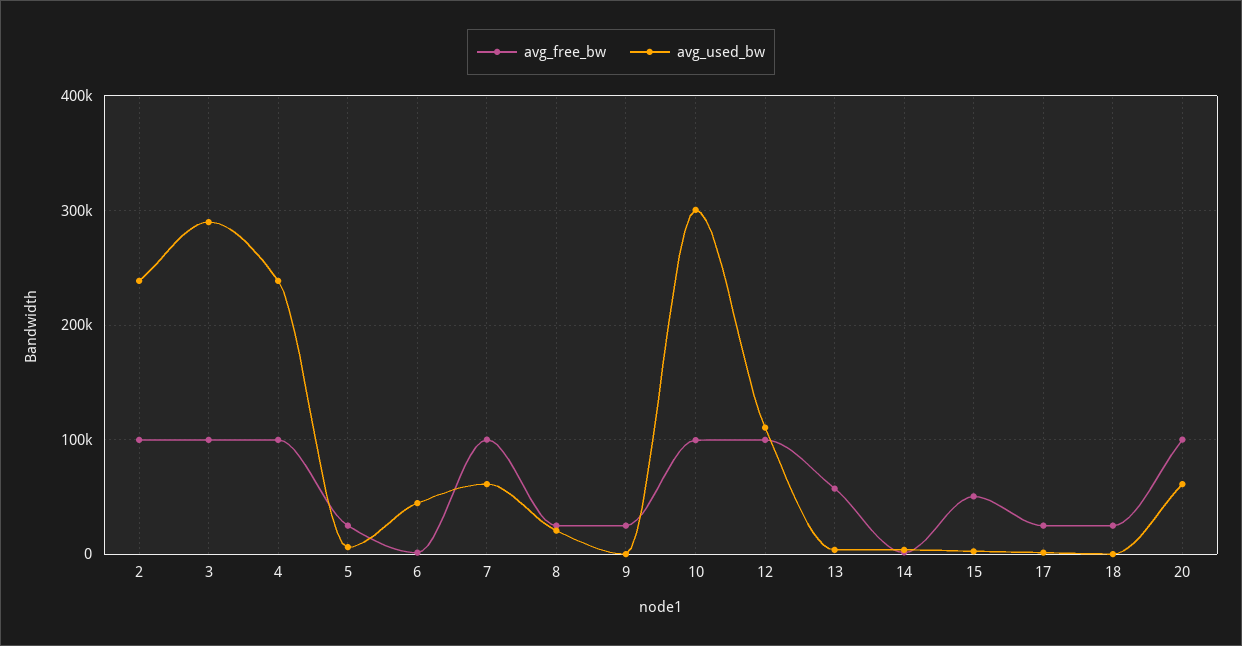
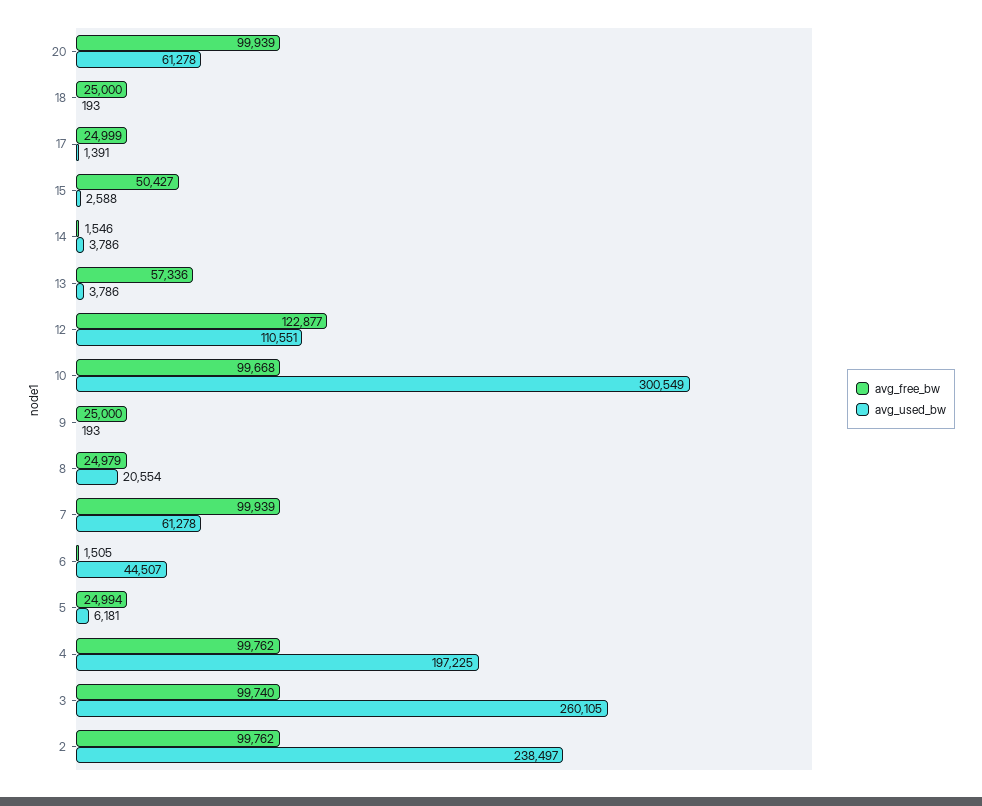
avg_used_bw, 3: 290000 -> 260105
avg_used_bw, 4: 240000 -> 197225
avg_free_bw, 12: 100000 -> 122877

